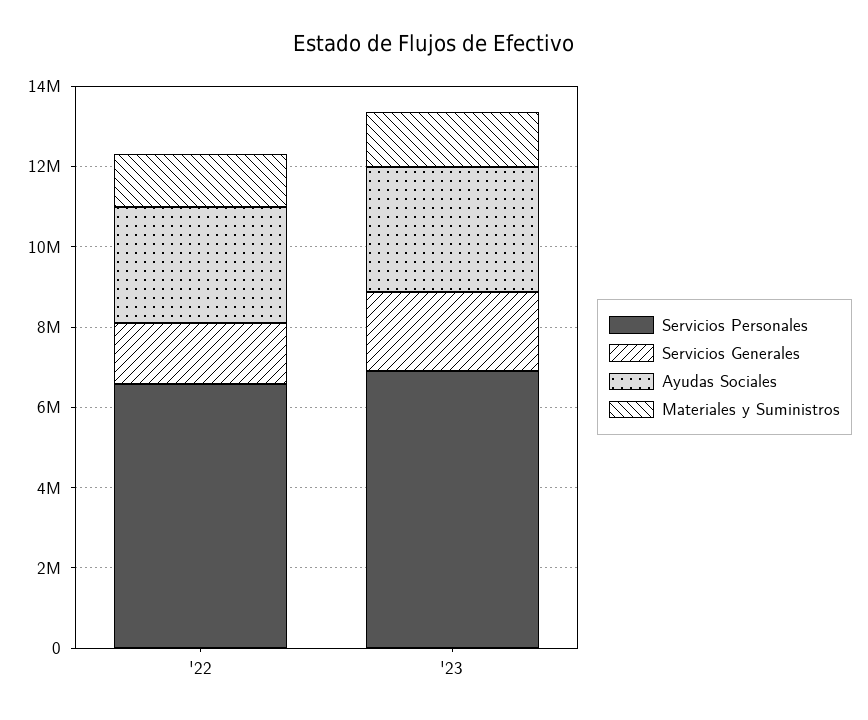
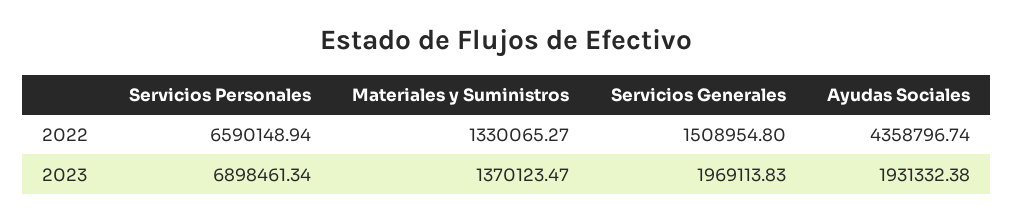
Ayudas Sociales, '22: 3000000 -> 4358796.74
Ayudas Sociales, '23: 3000000 -> 1931332.38

